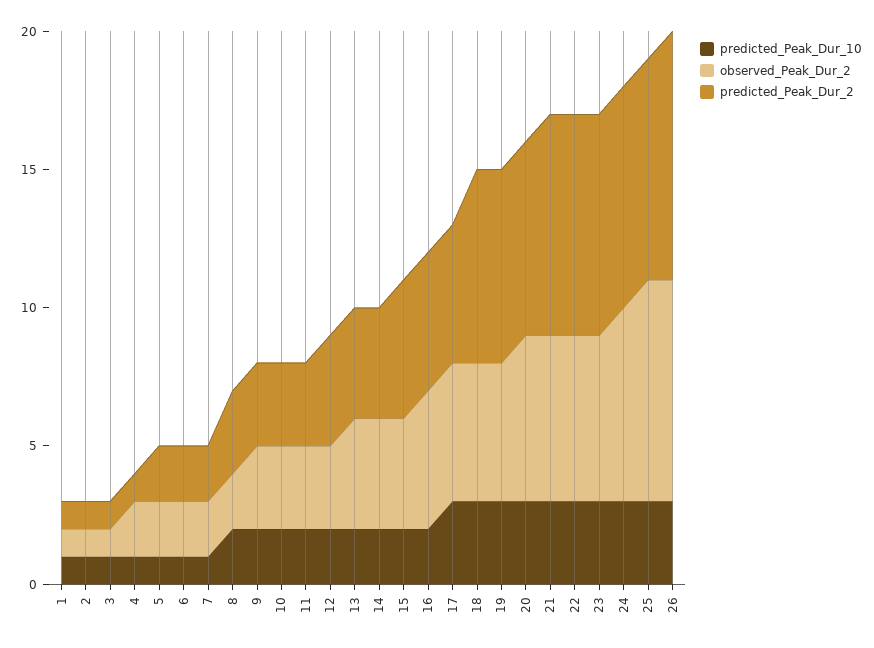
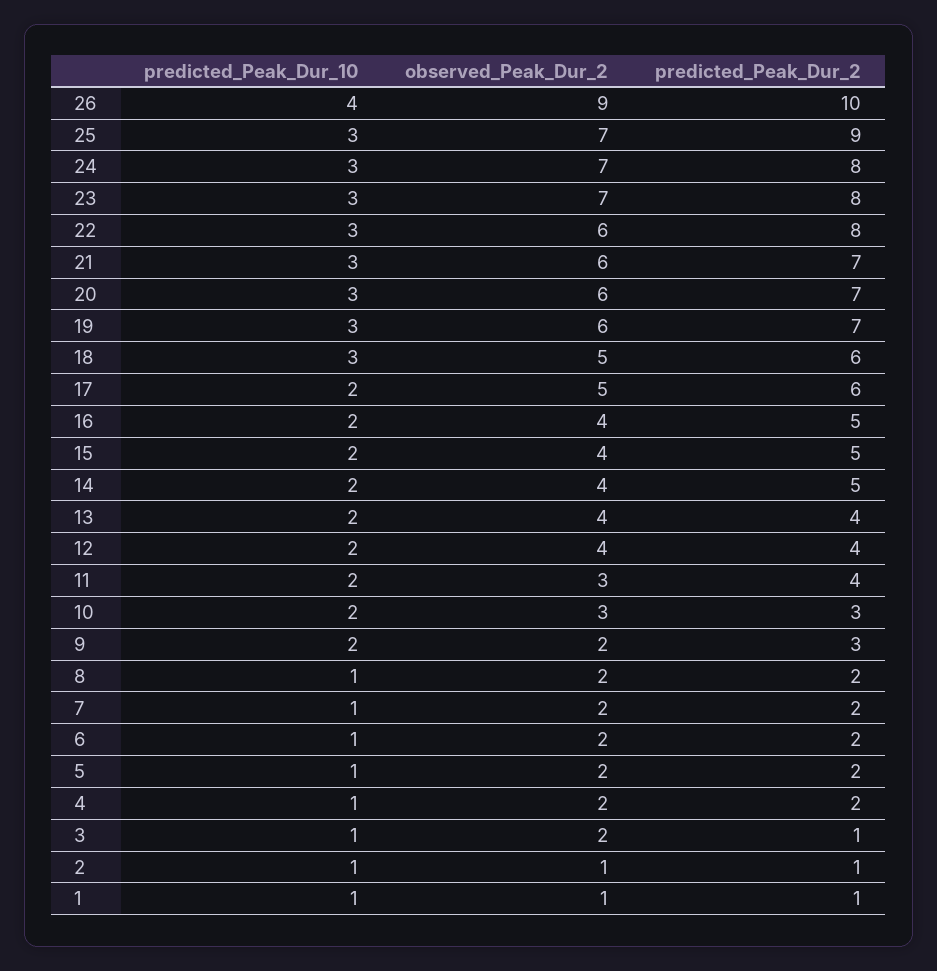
observed_Peak_Dur_2, 3: 1 -> 2
predicted_Peak_Dur_2, 4: 1 -> 2
predicted_Peak_Dur_10, 8: 2 -> 1
predicted_Peak_Dur_2, 8: 3 -> 2
observed_Peak_Dur_2, 9: 3 -> 2
predicted_Peak_Dur_2, 11: 3 -> 4
observed_Peak_Dur_2, 12: 3 -> 4
predicted_Peak_Dur_2, 14: 4 -> 5
observed_Peak_Dur_2, 16: 5 -> 4
predicted_Peak_Dur_10, 17: 3 -> 2
predicted_Peak_Dur_2, 17: 5 -> 6
predicted_Peak_Dur_2, 18: 7 -> 6
observed_Peak_Dur_2, 19: 5 -> 6
predicted_Peak_Dur_2, 21: 8 -> 7
observed_Peak_Dur_2, 23: 6 -> 7
observed_Peak_Dur_2, 25: 8 -> 7
predicted_Peak_Dur_2, 25: 8 -> 9
predicted_Peak_Dur_10, 26: 3 -> 4
observed_Peak_Dur_2, 26: 8 -> 9
predicted_Peak_Dur_2, 26: 9 -> 10

